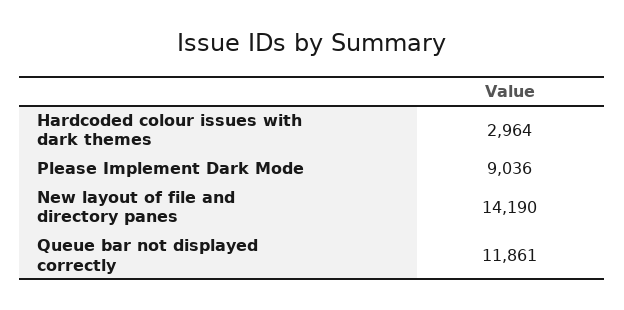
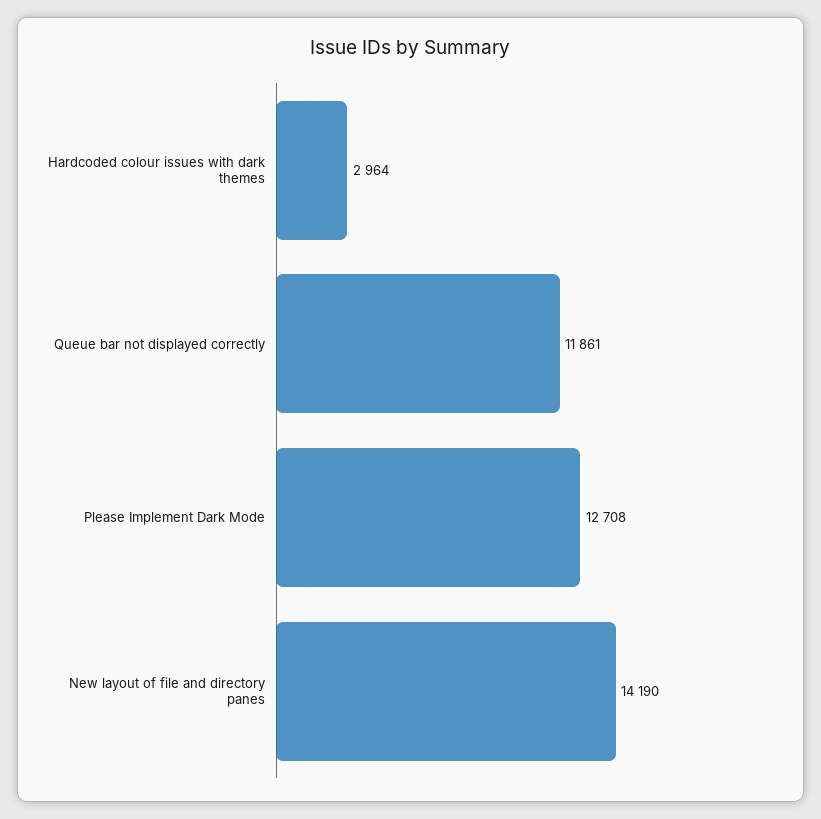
Please Implement Dark Mode: 9036 -> 12708

